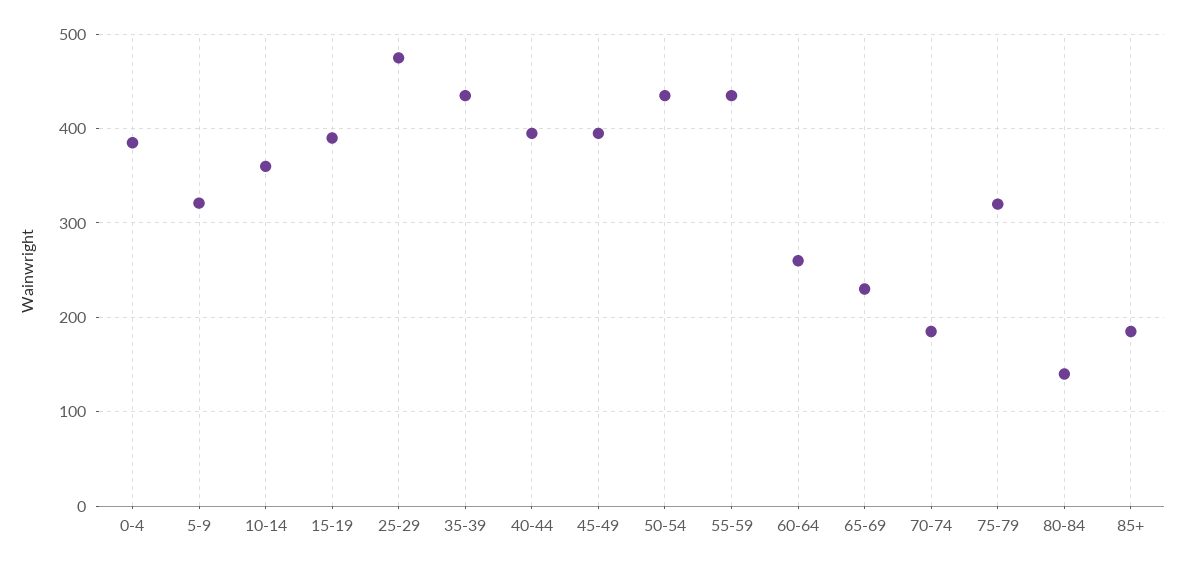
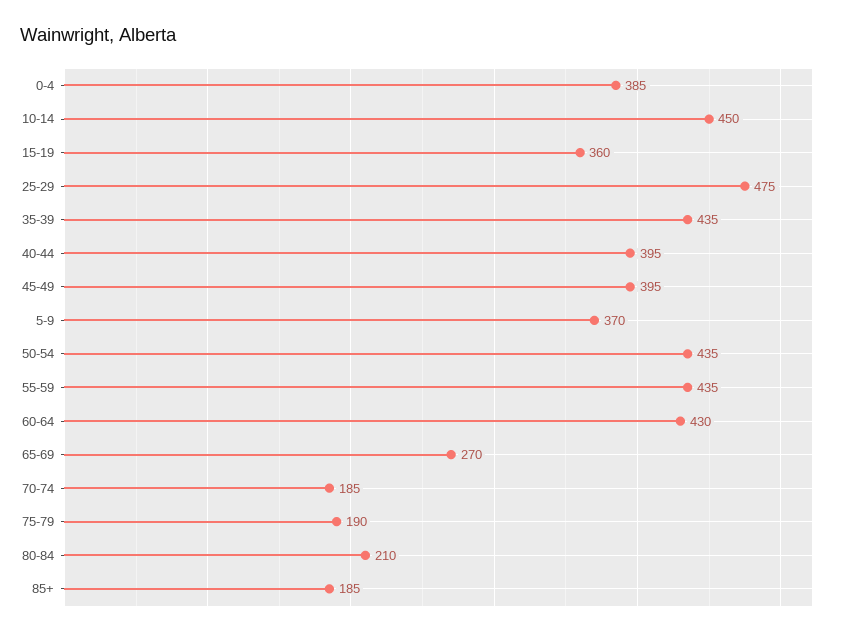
5-9: 320 -> 370
10-14: 360 -> 450
15-19: 390 -> 360
60-64: 260 -> 430
65-69: 230 -> 270
75-79: 320 -> 190
80-84: 140 -> 210

